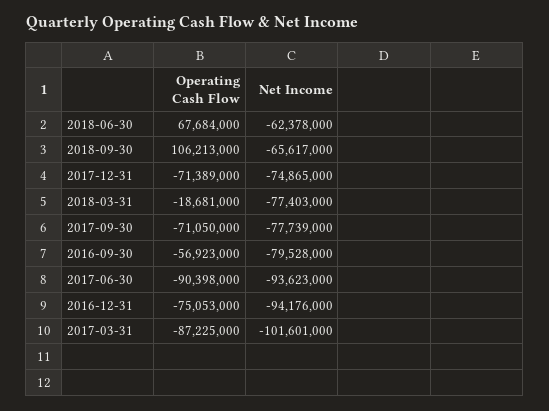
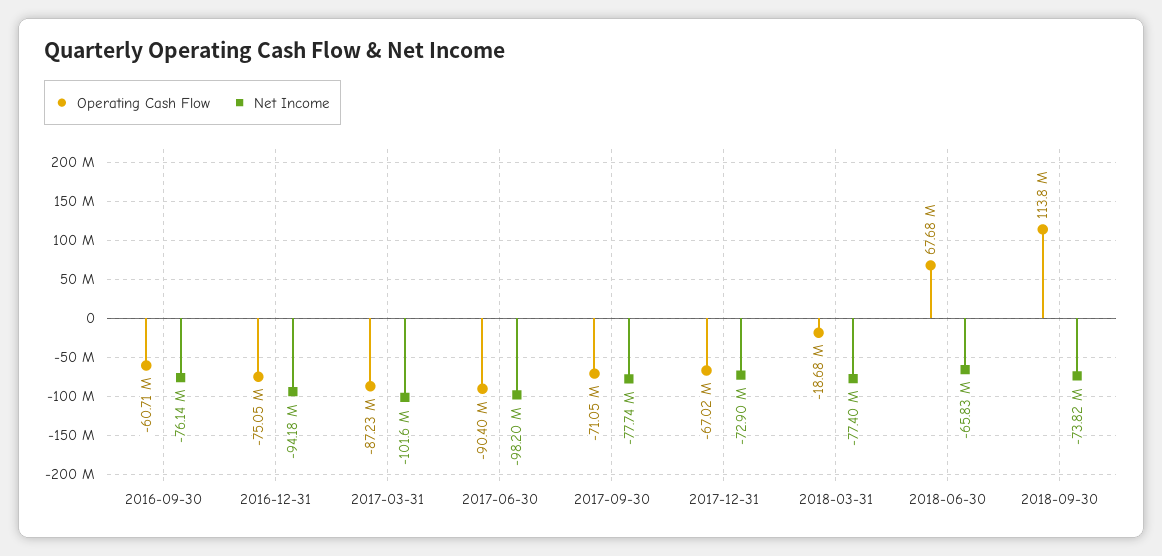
Net Income, 2018-06-30: -62378000 -> -65830000
Operating Cash Flow, 2018-09-30: 106213000 -> 113800000
Net Income, 2018-09-30: -65617000 -> -73820000
Operating Cash Flow, 2017-12-31: -71389000 -> -67020000
Net Income, 2017-12-31: -74865000 -> -72900000
Operating Cash Flow, 2016-09-30: -56923000 -> -60710000
Net Income, 2016-09-30: -79528000 -> -76140000
Net Income, 2017-06-30: -93623000 -> -98200000

